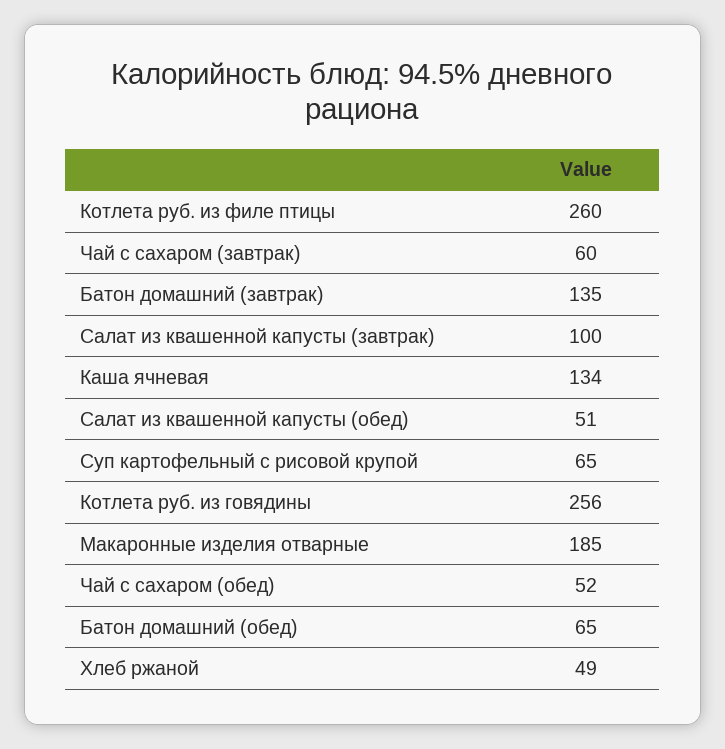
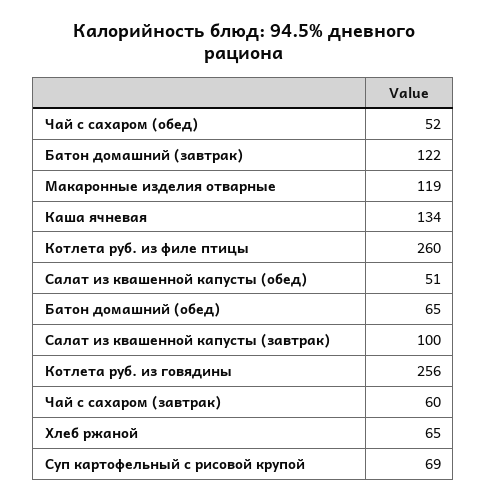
Батон домашний (завтрак): 135 -> 122
Суп картофельный с рисовой крупой: 65 -> 69
Макаронные изделия отварные: 185 -> 119
Хлеб ржаной: 49 -> 65

